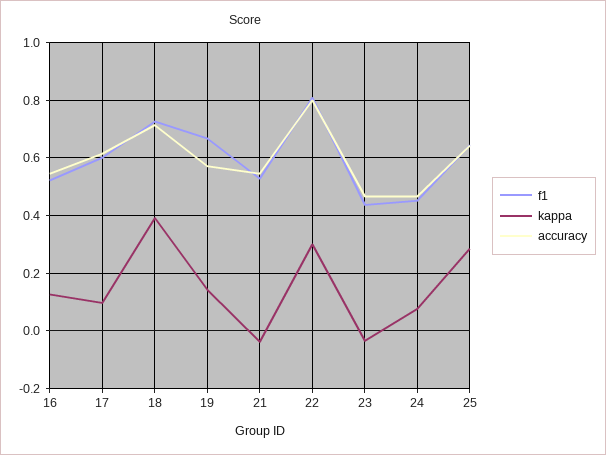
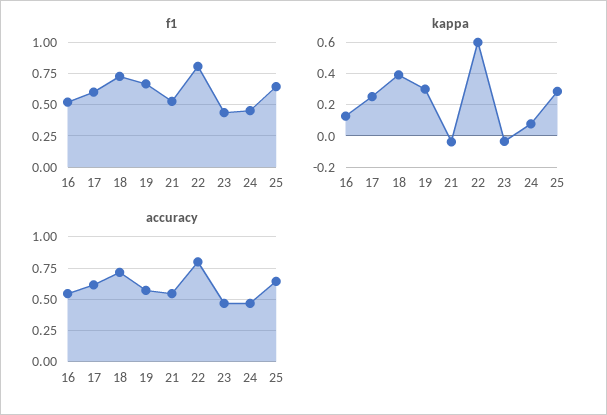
kappa, 17: 0.1 -> 0.25
kappa, 19: 0.15 -> 0.3
kappa, 22: 0.3 -> 0.6

